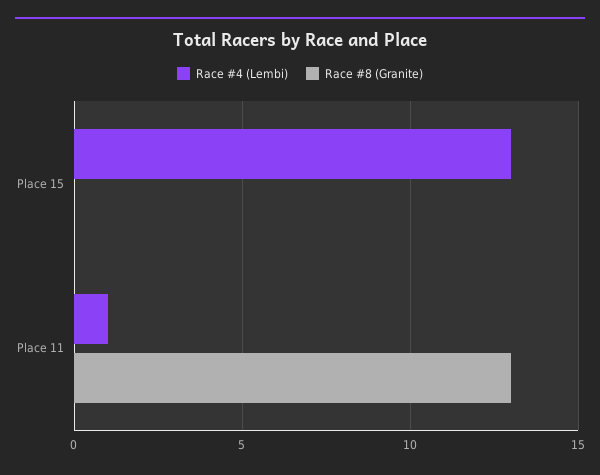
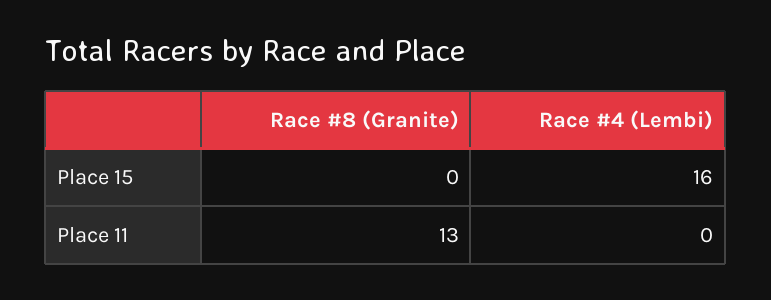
Race #4 (Lembi), Place 15: 13 -> 16
Race #4 (Lembi), Place 11: 1 -> 0

